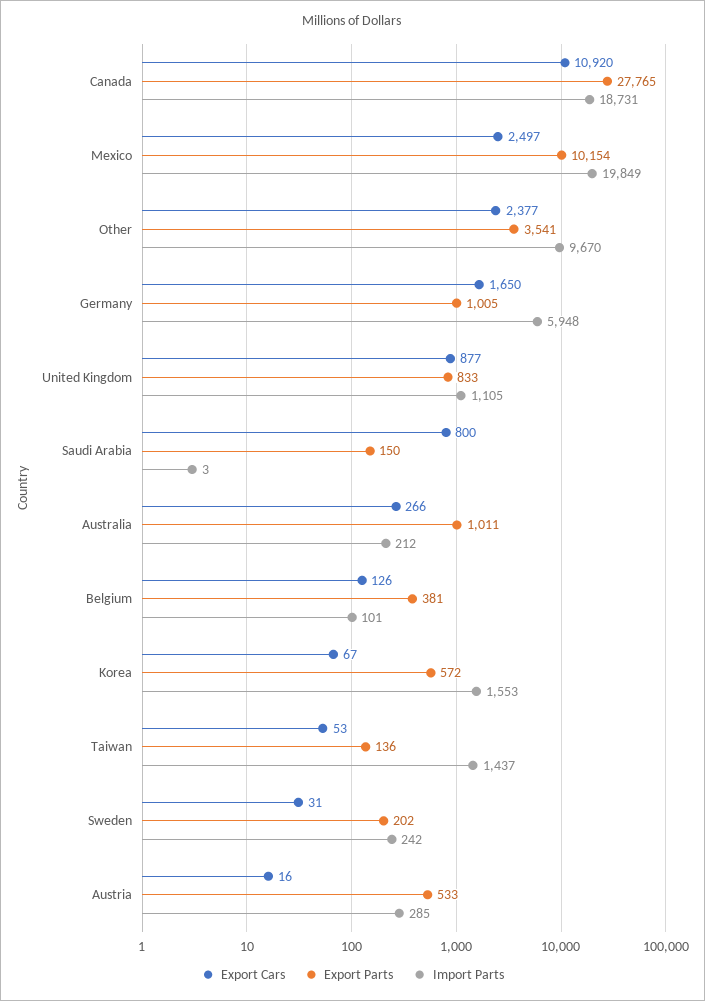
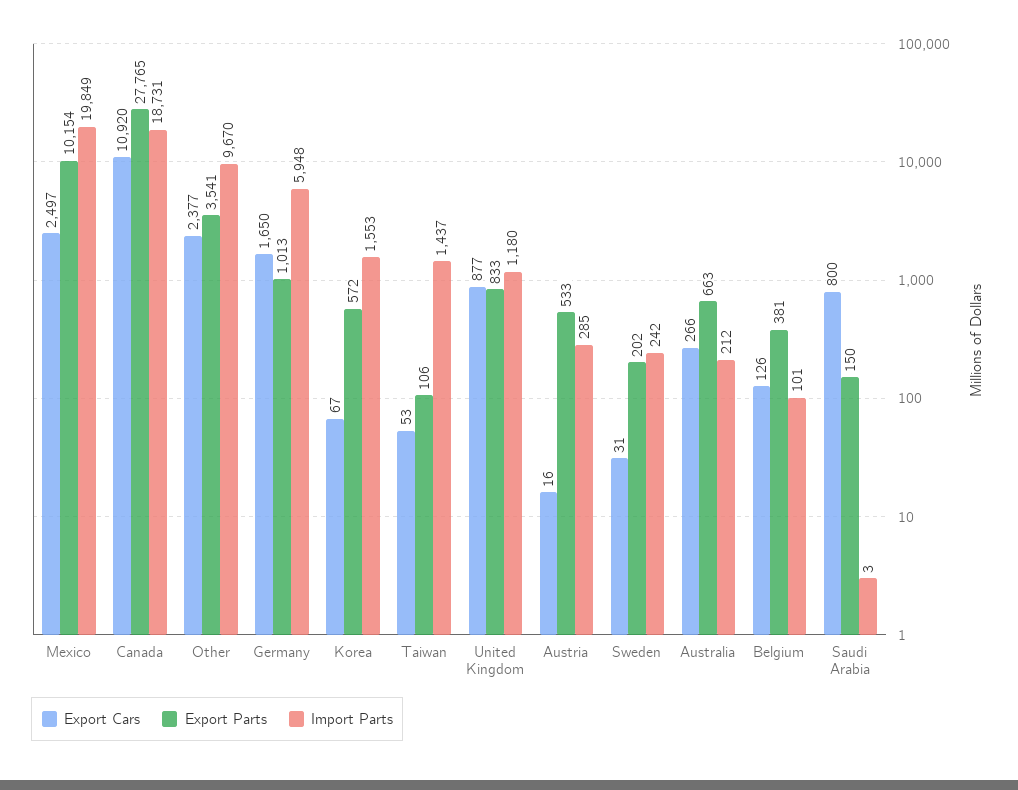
Export Parts, Germany: 1005 -> 1013
Import Parts, United Kingdom: 1105 -> 1180
Export Parts, Australia: 1011 -> 663
Export Parts, Taiwan: 136 -> 106

